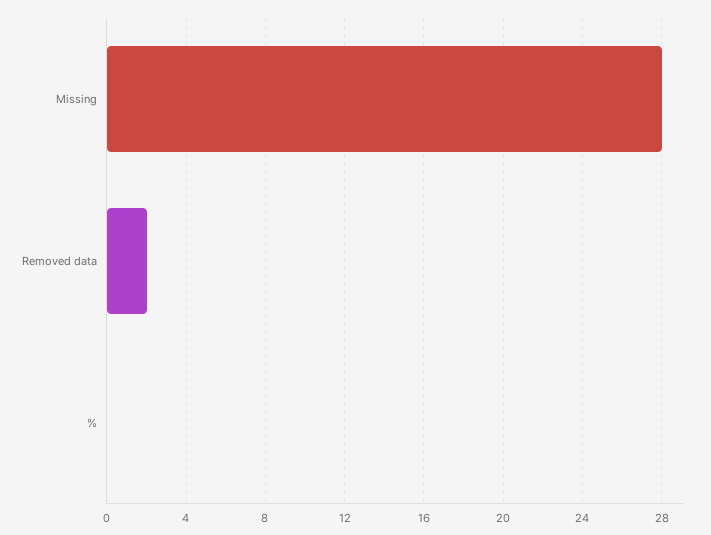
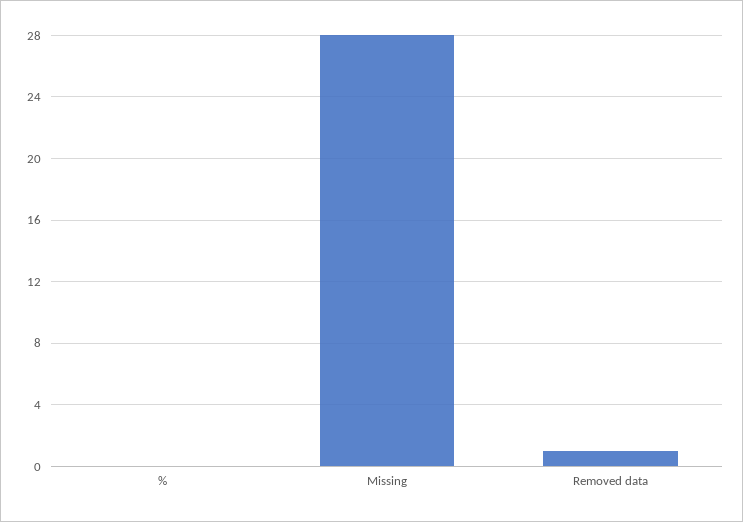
Removed data: 2 -> 1

